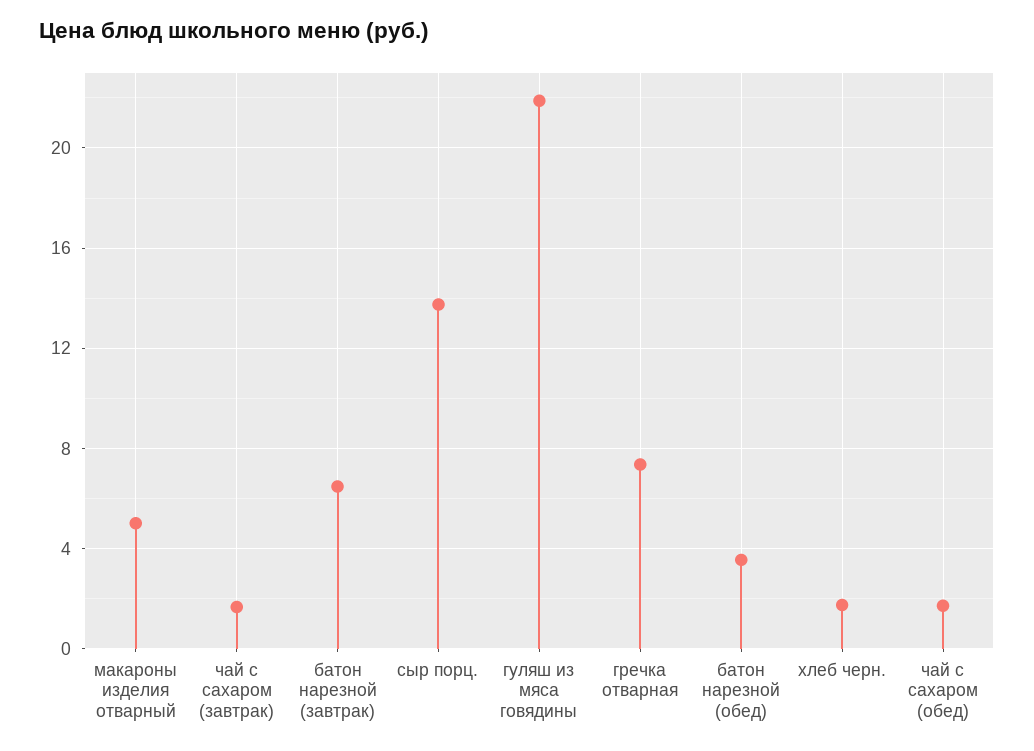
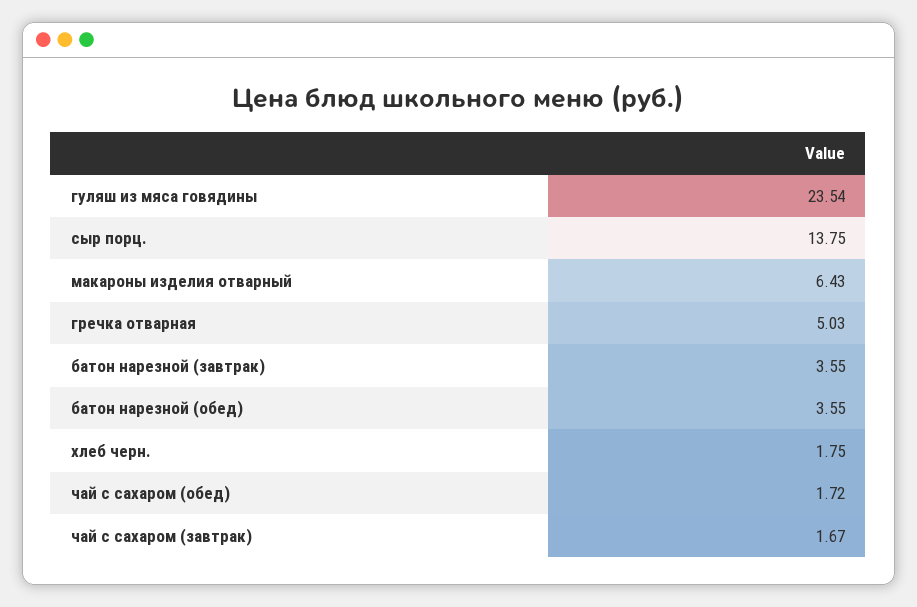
макароны изделия отварный: 5 -> 6.43
батон нарезной (завтрак): 6.5 -> 3.55
гуляш из мяса говядины: 22 -> 23.54
гречка отварная: 7.5 -> 5.03

